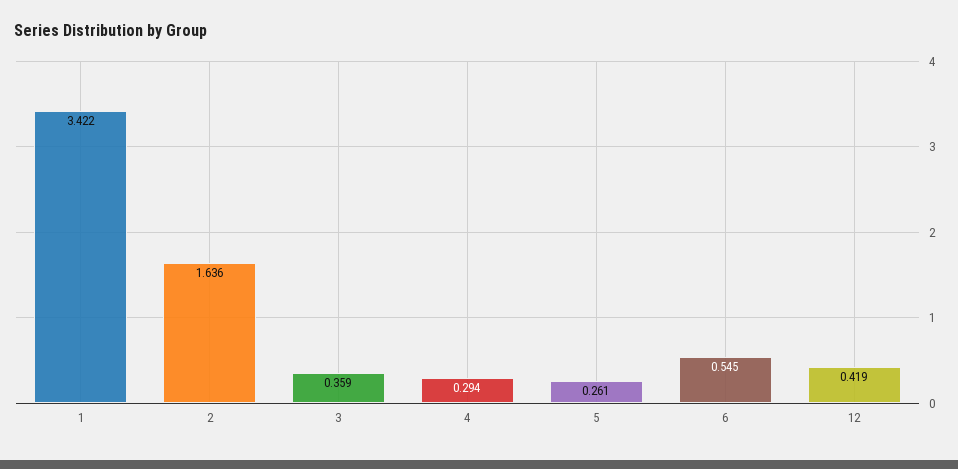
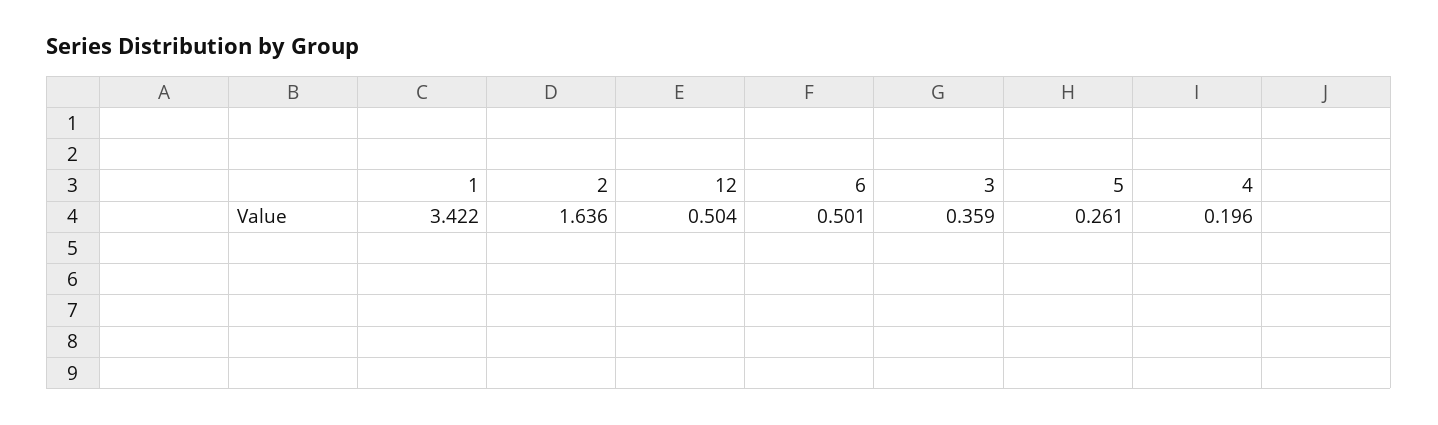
4: 0.294 -> 0.196
6: 0.545 -> 0.501
12: 0.419 -> 0.504

